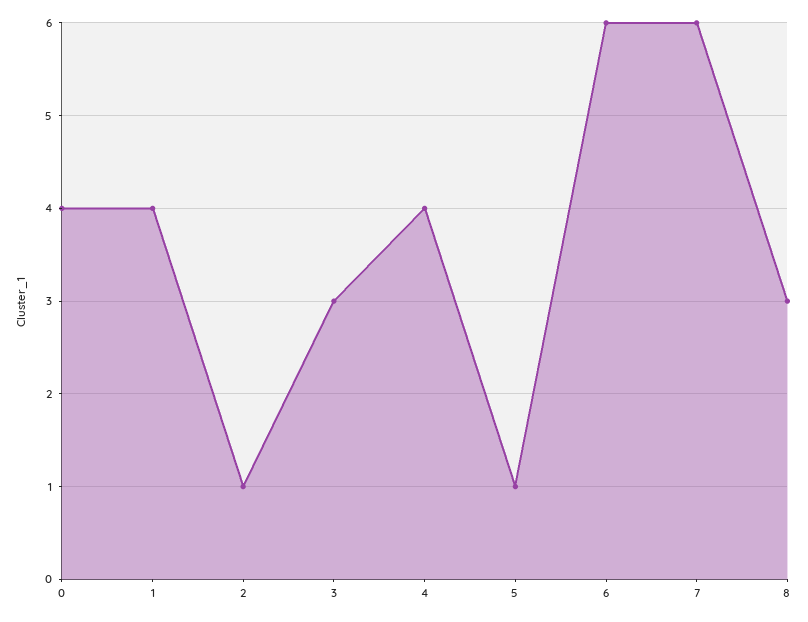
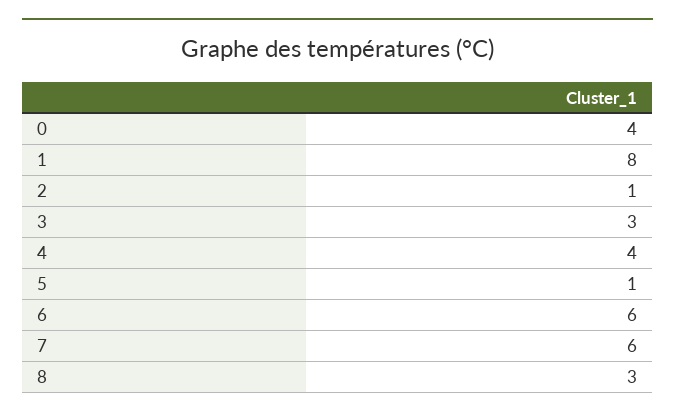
1: 4 -> 8

